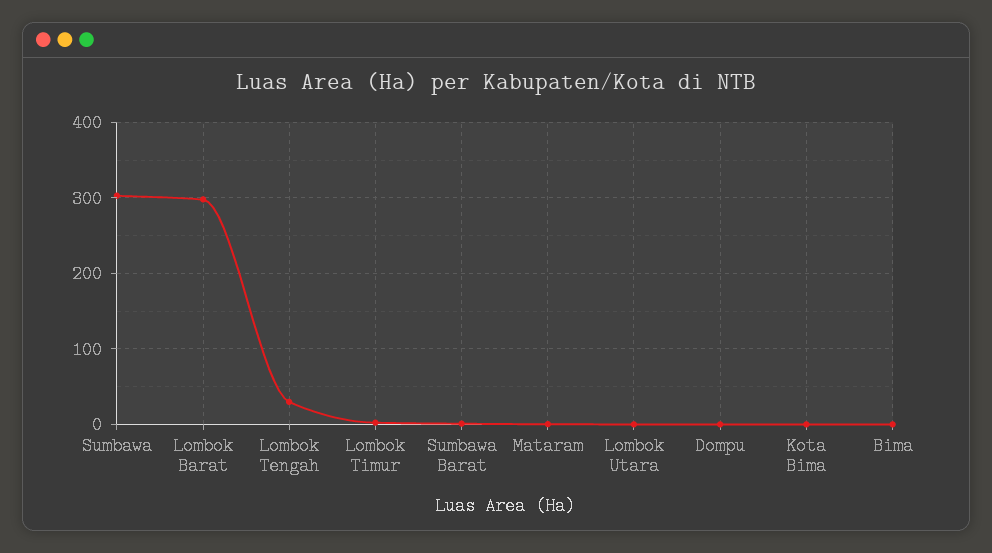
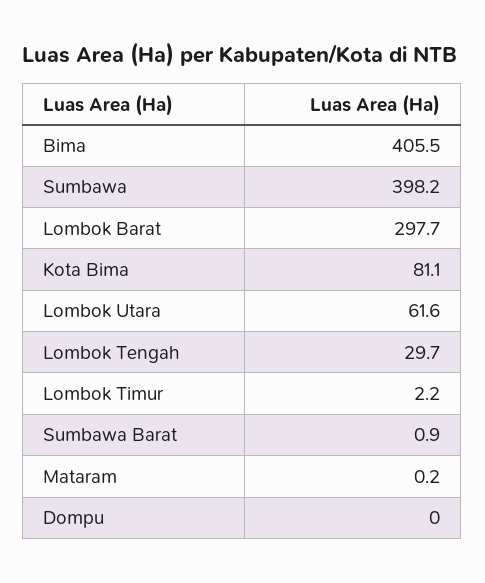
Sumbawa: 300 -> 398.2
Lombok Utara: 0 -> 61.6
Kota Bima: 0 -> 81.1
Bima: 0 -> 405.5

